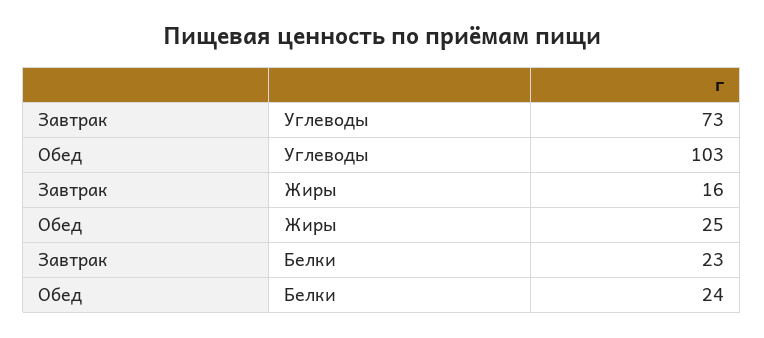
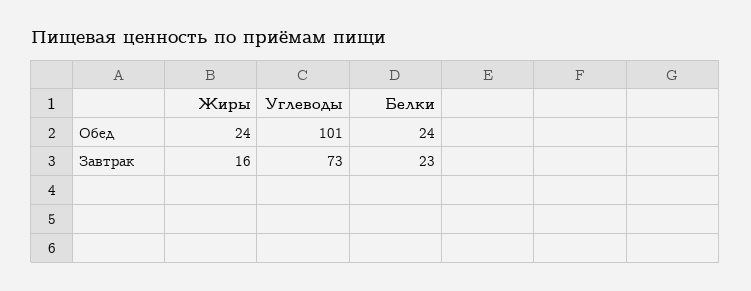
Обед, Углеводы: 103 -> 101
Обед, Жиры: 25 -> 24

